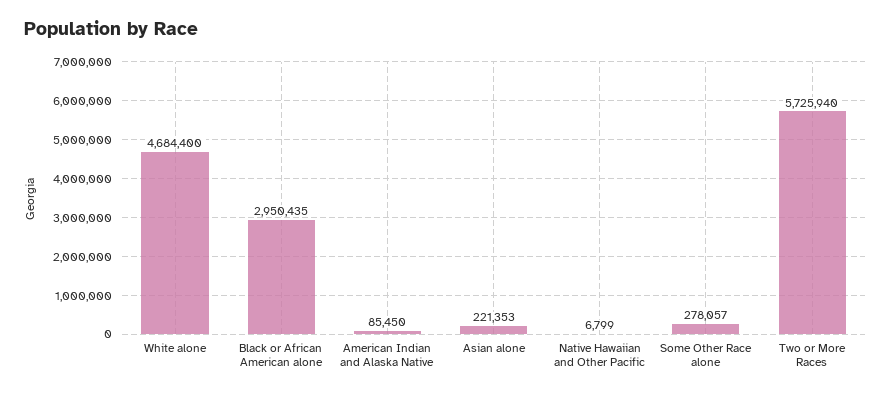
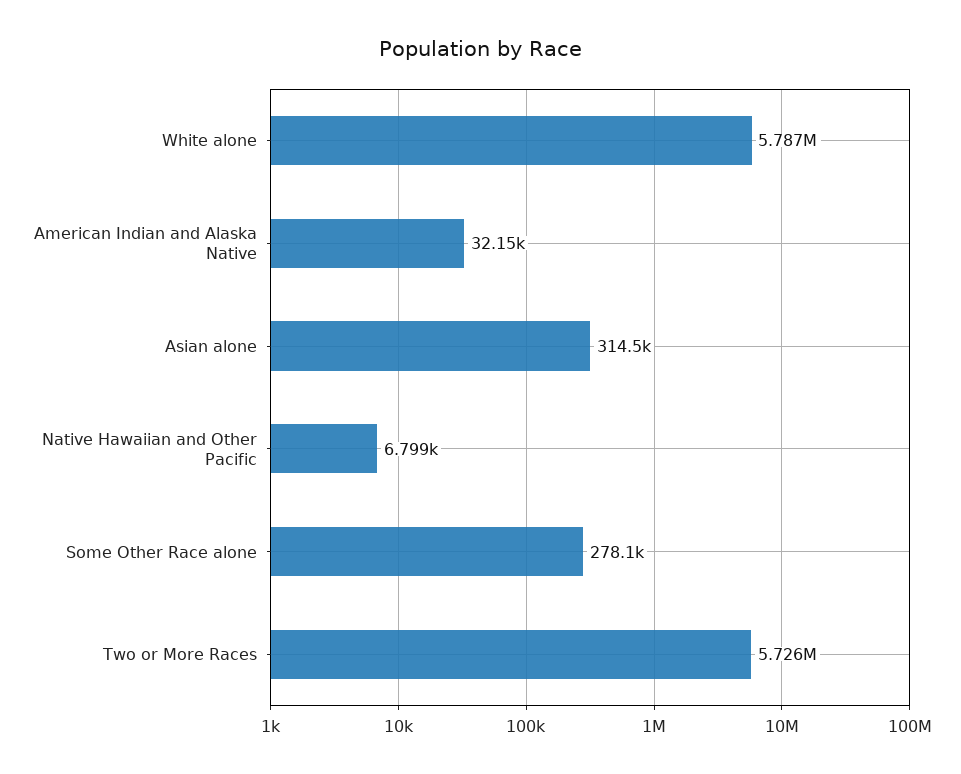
White alone: 4684400 -> 5787000
Black or African American alone: 2950435 -> none
American Indian and Alaska Native: 85450 -> 32150
Asian alone: 221353 -> 314500

